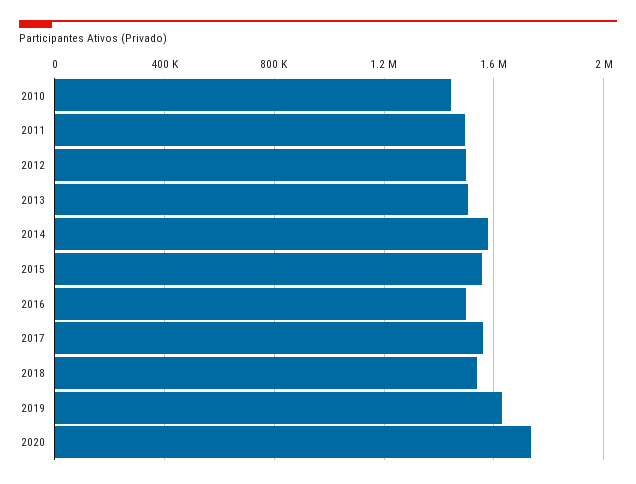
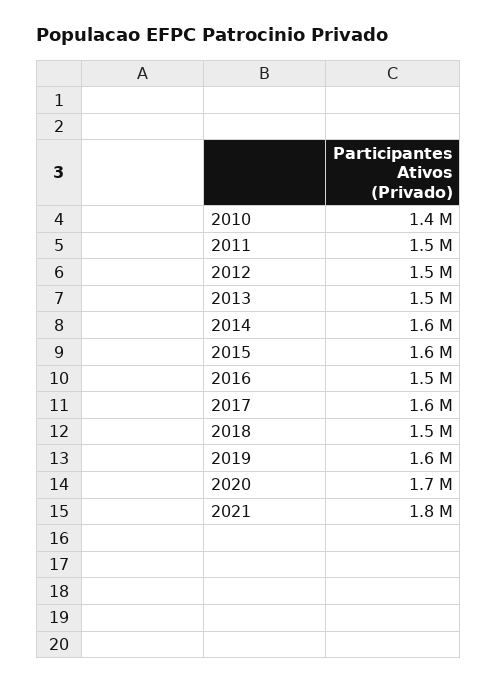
2021: none -> 1800000

